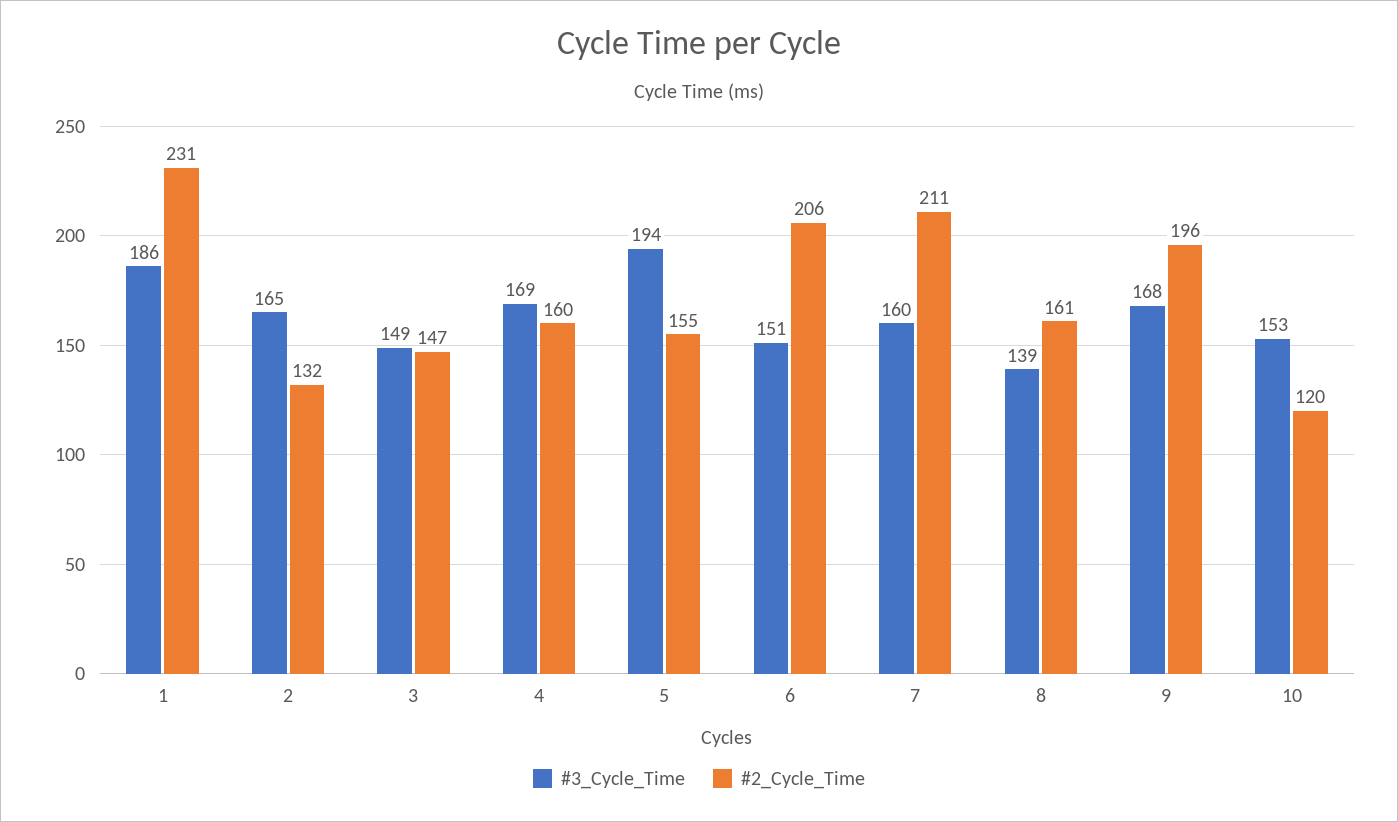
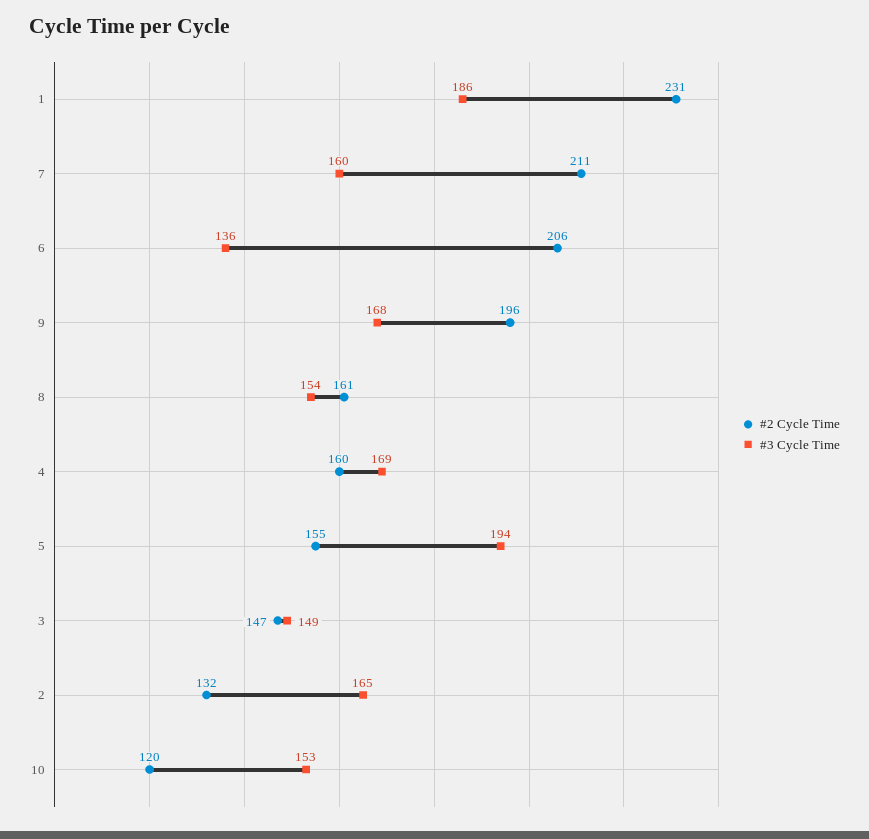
#3_Cycle_Time, 6: 151 -> 136
#3_Cycle_Time, 8: 139 -> 154

